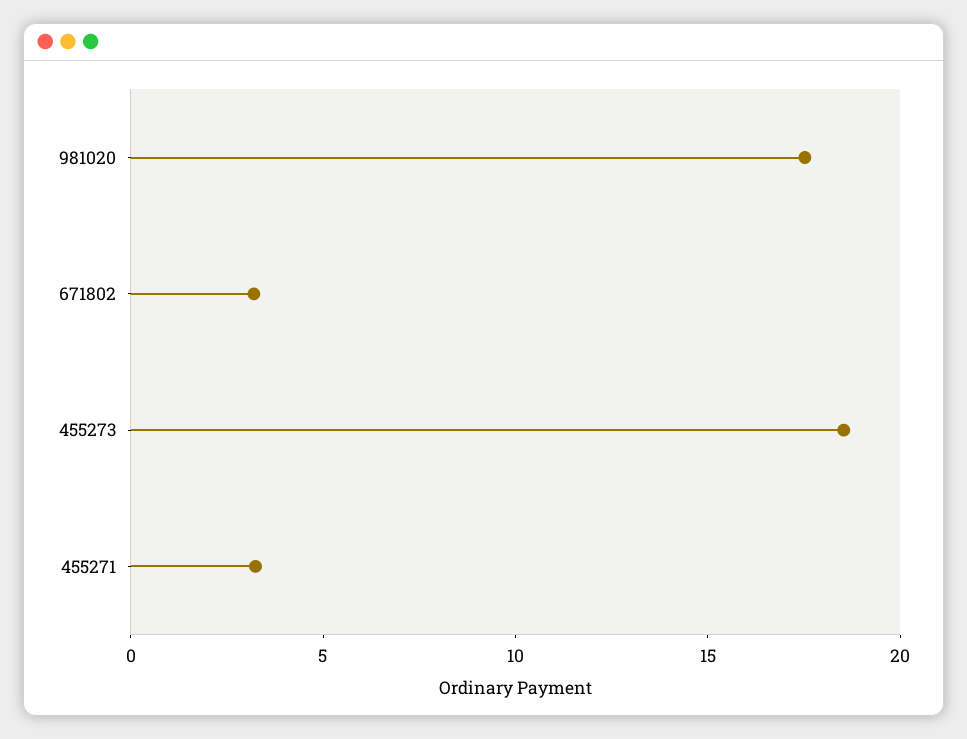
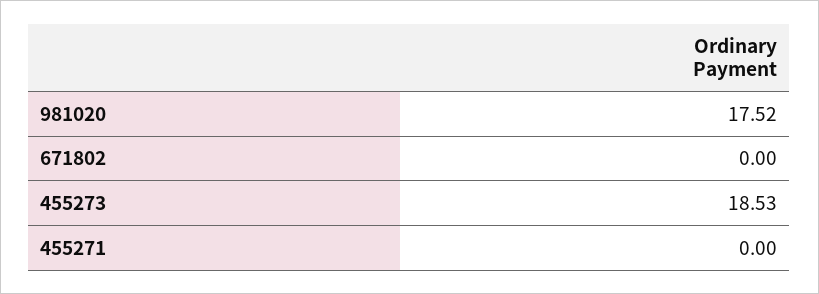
671802: 3 -> 0
455271: 3 -> 0

